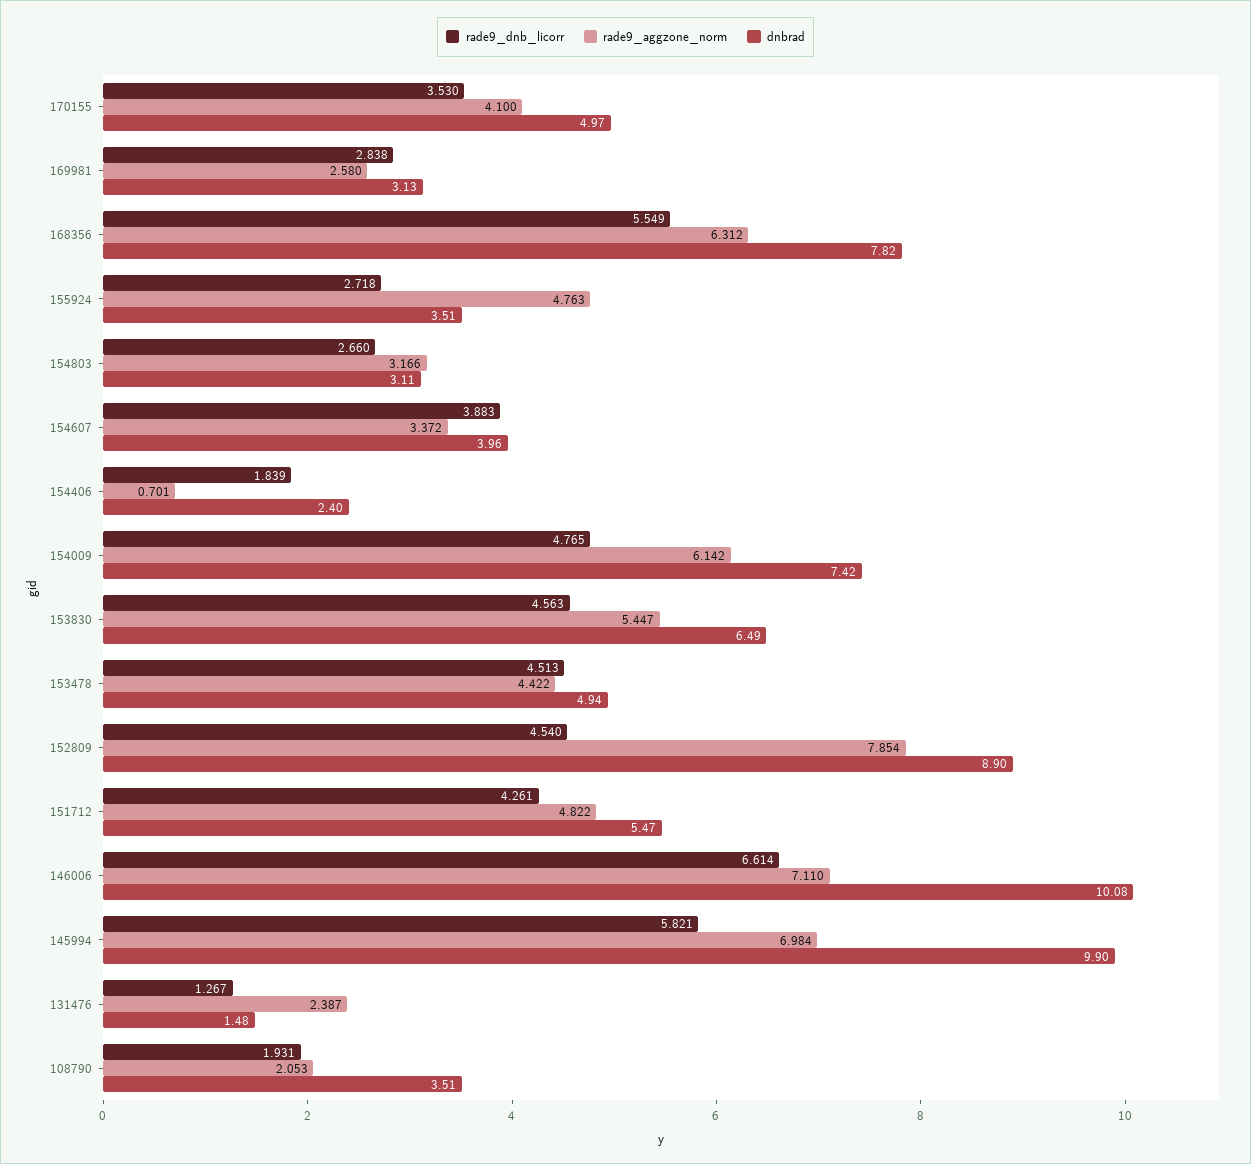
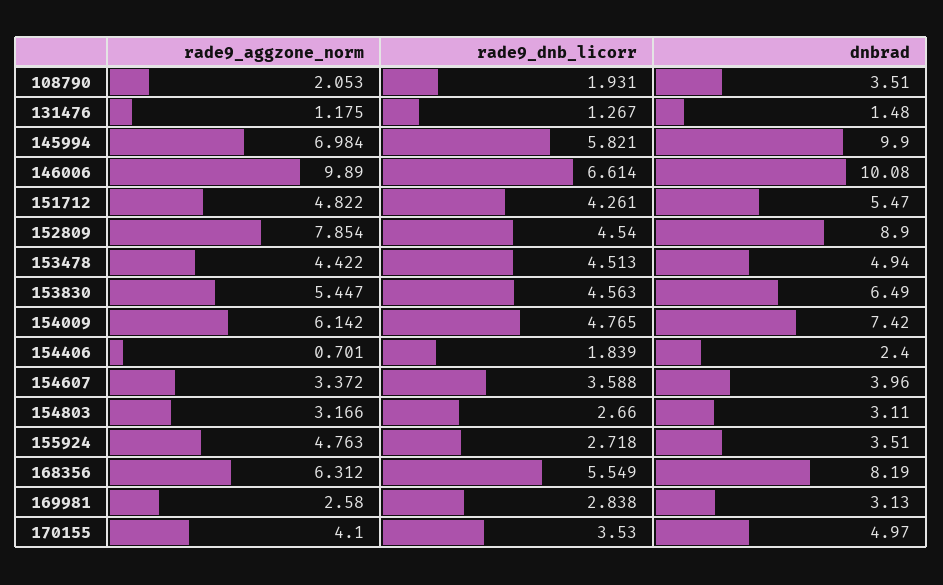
dnbrad, 168356: 7.82 -> 8.19
rade9_dnb_licorr, 154607: 3.883 -> 3.588
rade9_aggzone_norm, 146006: 7.11 -> 9.89
rade9_aggzone_norm, 131476: 2.387 -> 1.175

